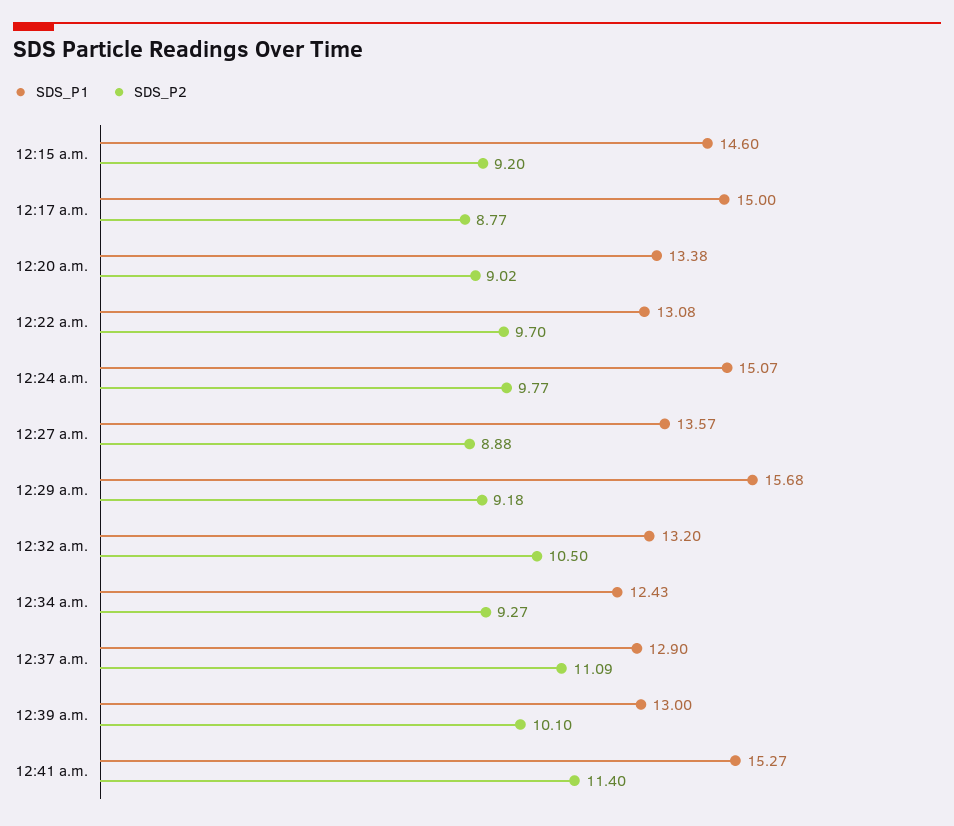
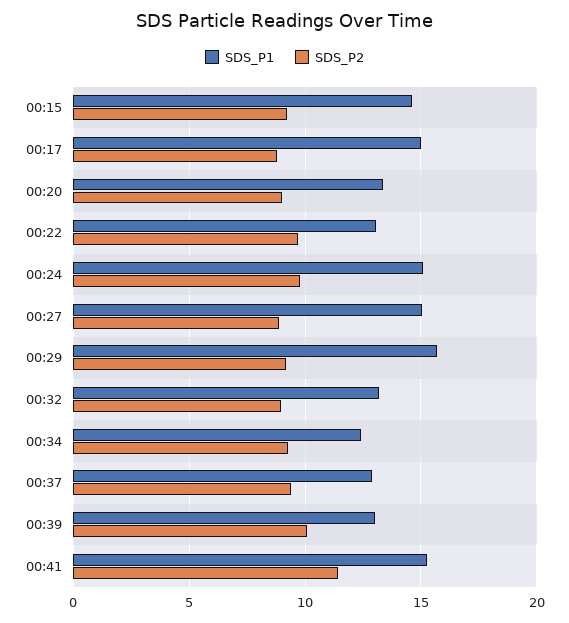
SDS_P1, 12:27 a.m.: 13.57 -> 15
SDS_P2, 12:32 a.m.: 10.5 -> 9
SDS_P2, 12:37 a.m.: 11.09 -> 9.5

